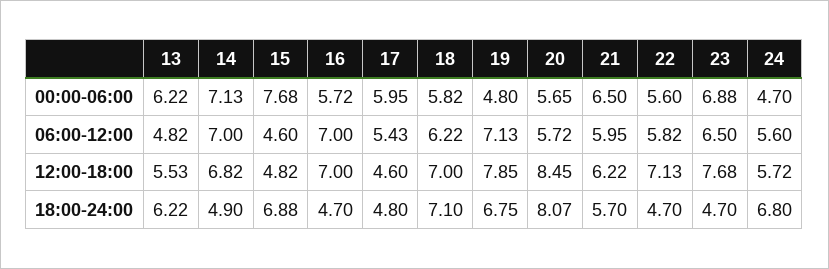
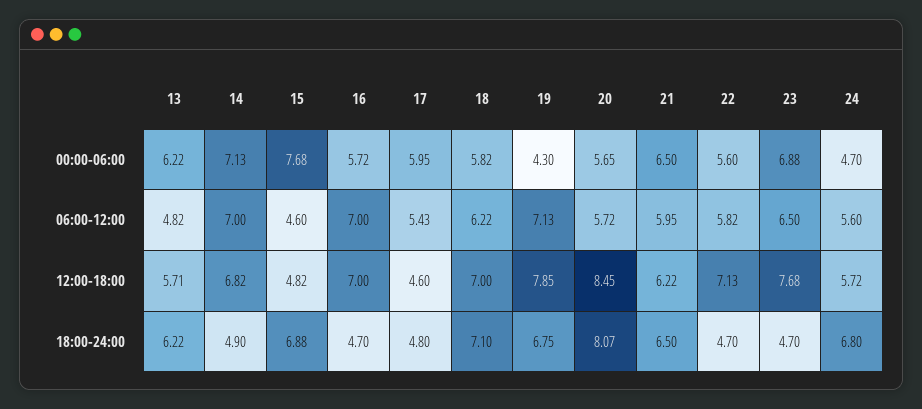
19, 00:00-06:00: 4.8 -> 4.3
13, 12:00-18:00: 5.53 -> 5.71
21, 18:00-24:00: 5.7 -> 6.5

